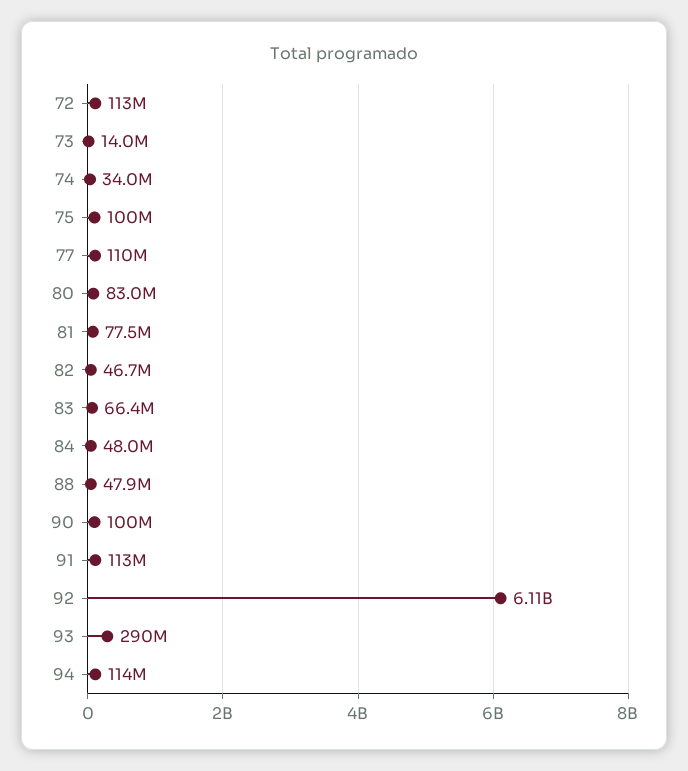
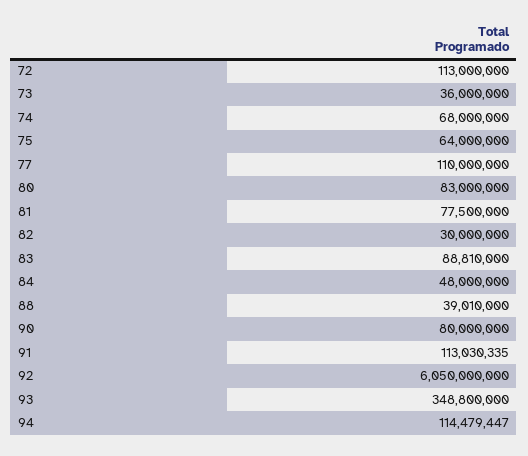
73: 14000000 -> 36000000
74: 34000000 -> 68000000
75: 100000000 -> 64000000
82: 46700000 -> 30000000
83: 66400000 -> 88810000
88: 47900000 -> 39010000
90: 100000000 -> 80000000
92: 6110000000 -> 6050000000
93: 290000000 -> 348800000

